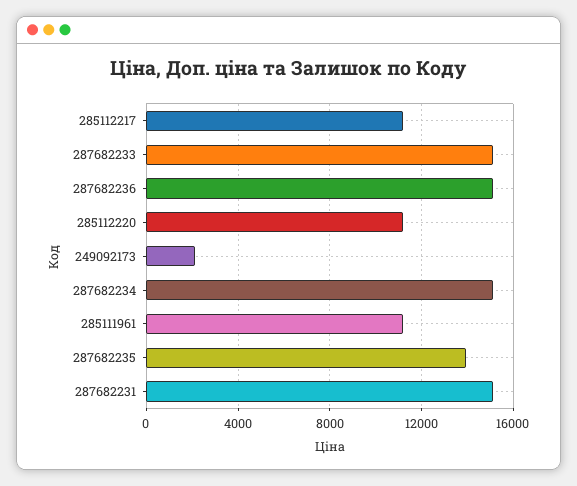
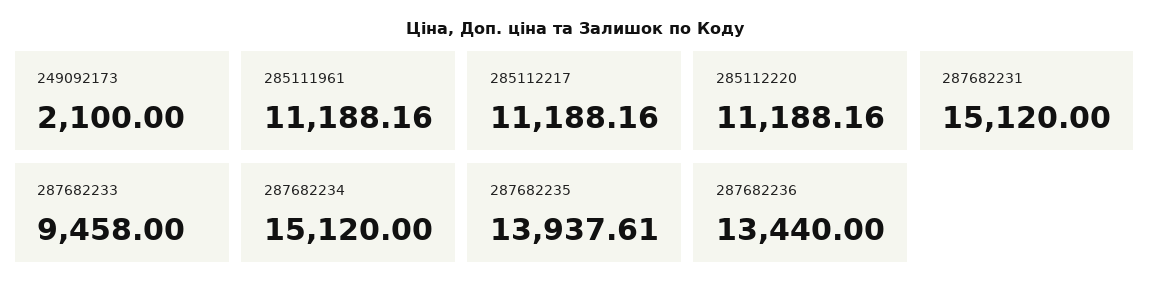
287682233: 15000 -> 9458
287682236: 15000 -> 13440

